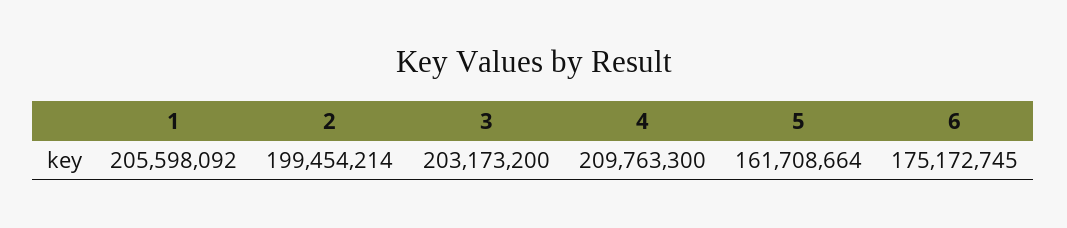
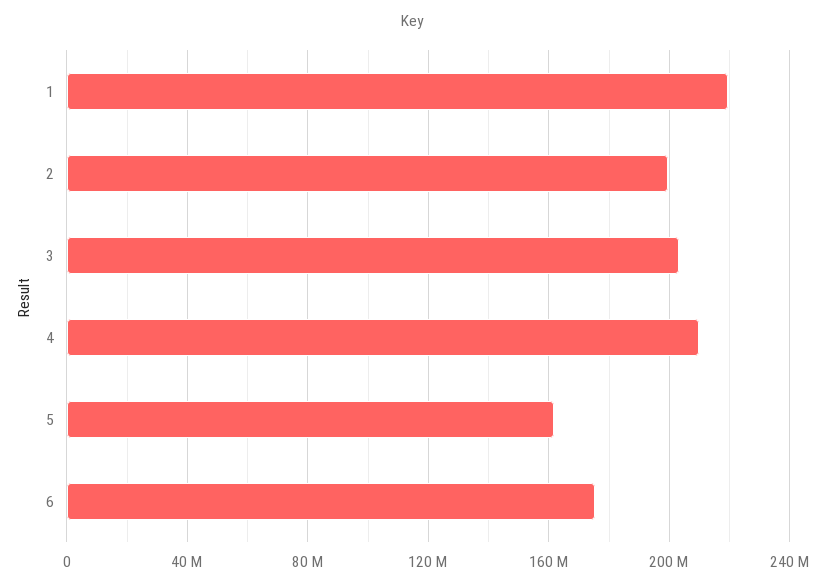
1: 205598092 -> 220000000

